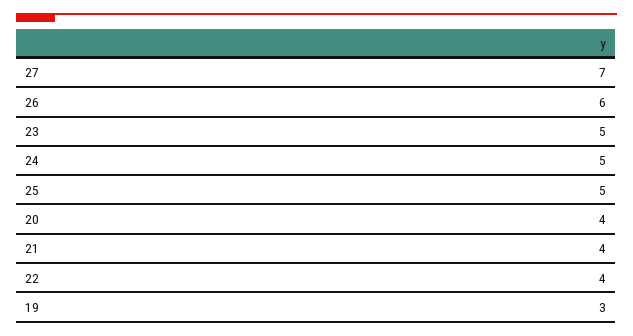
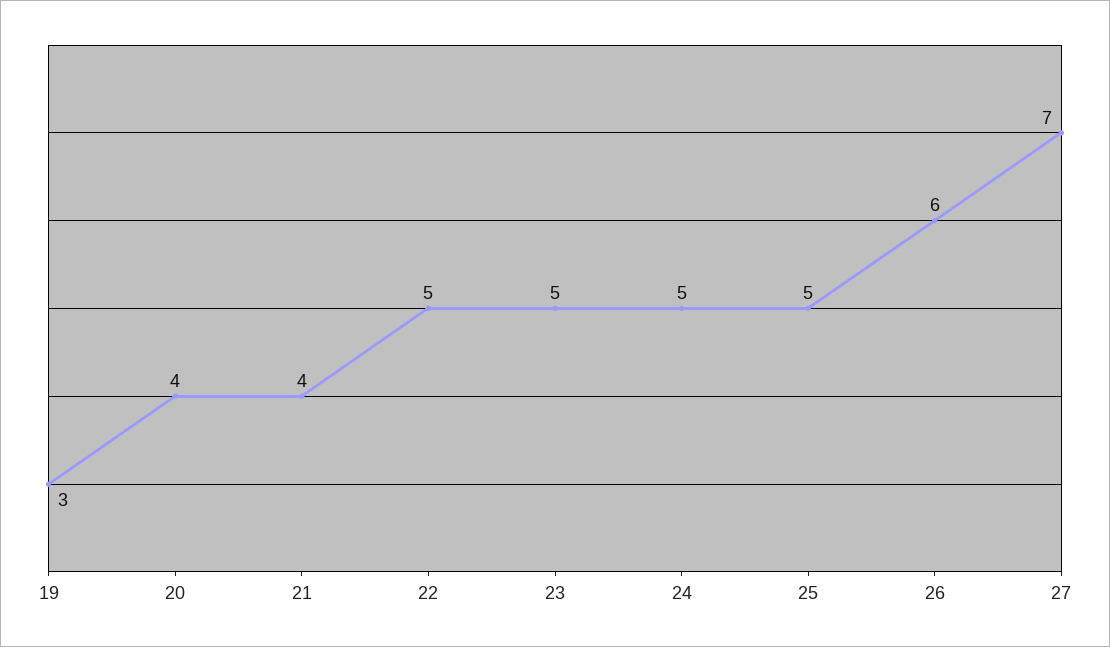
22: 4 -> 5

